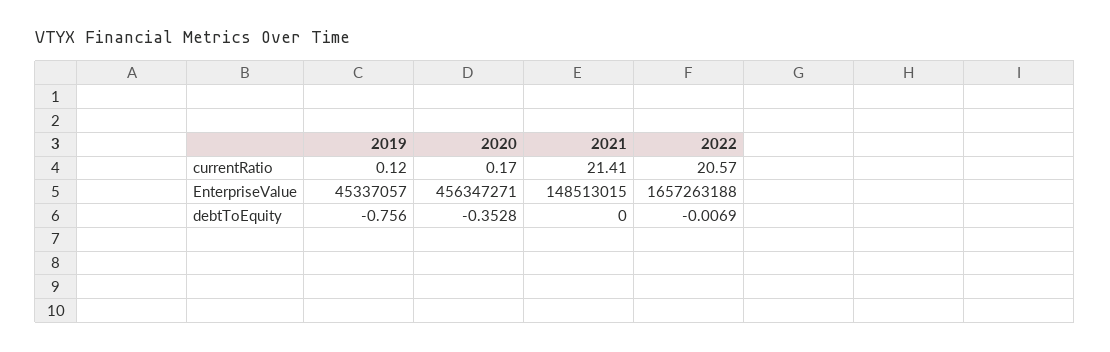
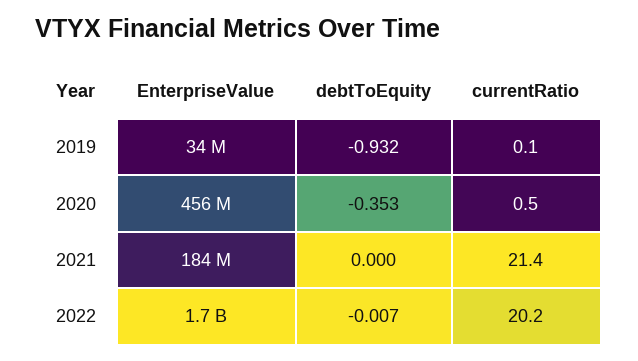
2020, currentRatio: 0.17 -> 0.5
2022, currentRatio: 20.57 -> 20.2
2019, EnterpriseValue: 45337057 -> 34000000
2021, EnterpriseValue: 148513015 -> 184000000
2019, debtToEquity: -0.756 -> -0.932

